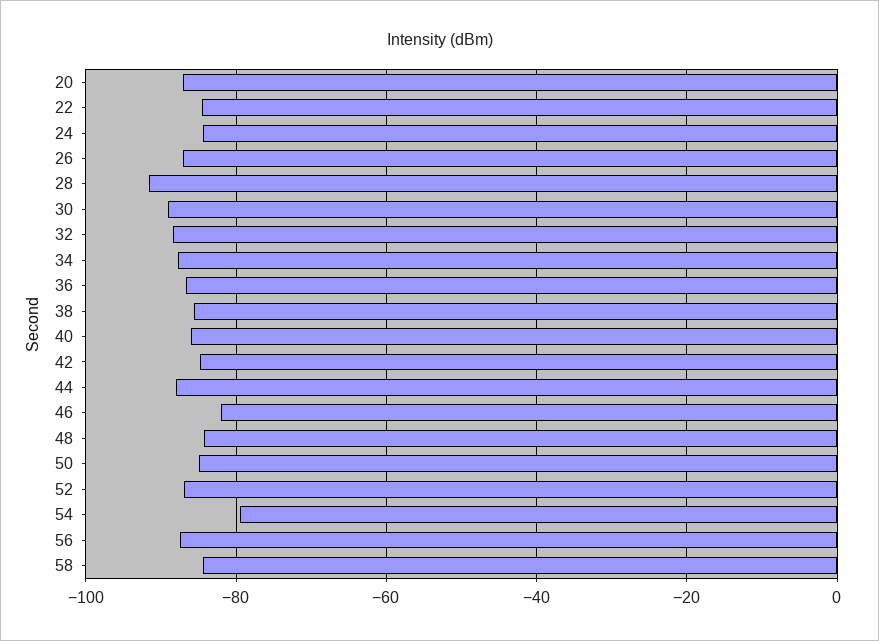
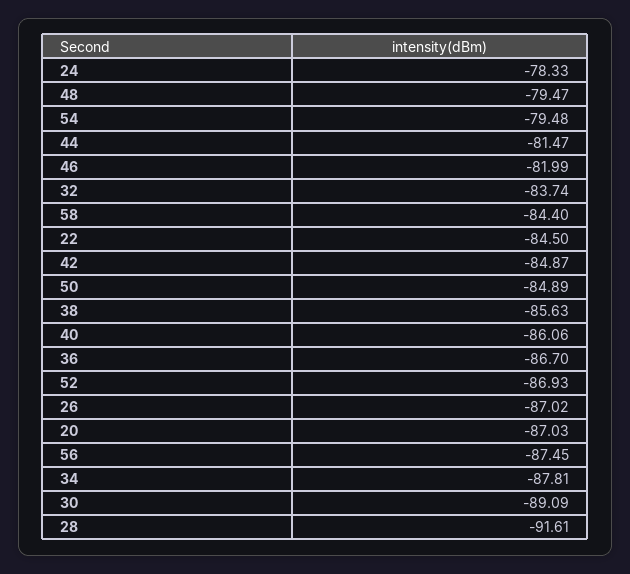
24: -84 -> -78.33
32: -88 -> -83.74
44: -88 -> -81.47
48: -84 -> -79.47

